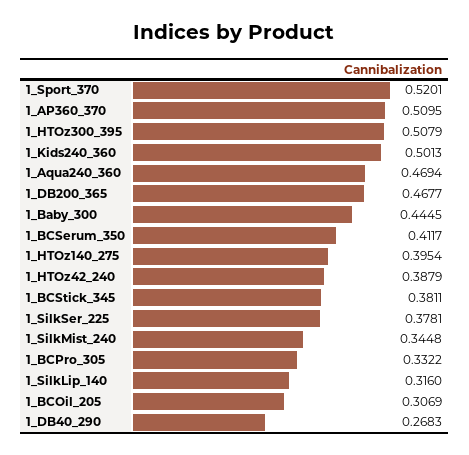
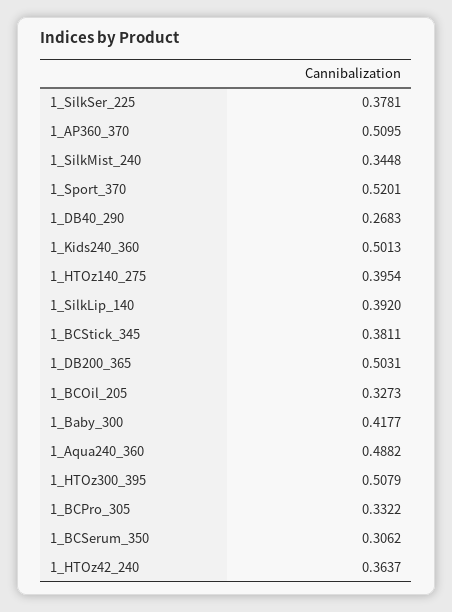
1_Aqua240_360: 0.4694 -> 0.4882
1_DB200_365: 0.4677 -> 0.5031
1_Baby_300: 0.4445 -> 0.4177
1_BCSerum_350: 0.4117 -> 0.3062
1_HTOz42_240: 0.3879 -> 0.3637
1_SilkLip_140: 0.316 -> 0.392
1_BCOil_205: 0.3069 -> 0.3273

